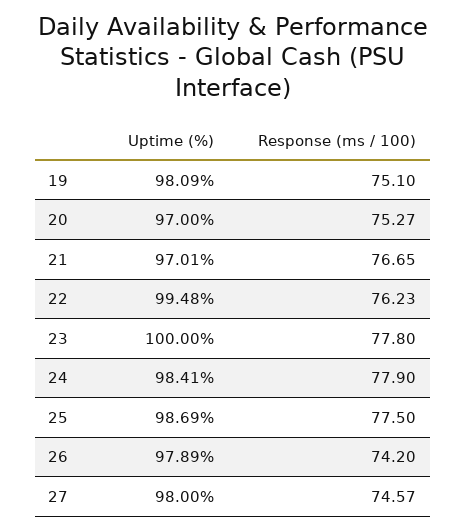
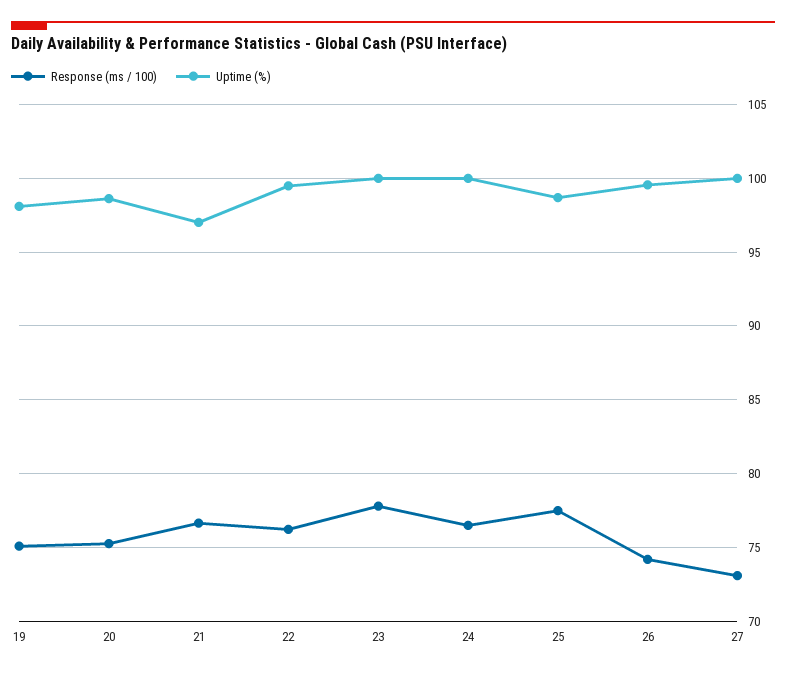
Uptime (%), 20: 97 -> 98.5
Uptime (%), 24: 98.41 -> 100
Response (ms / 100), 24: 77.9 -> 76.5
Uptime (%), 26: 97.89 -> 99.5
Uptime (%), 27: 98 -> 100
Response (ms / 100), 27: 74.57 -> 73

